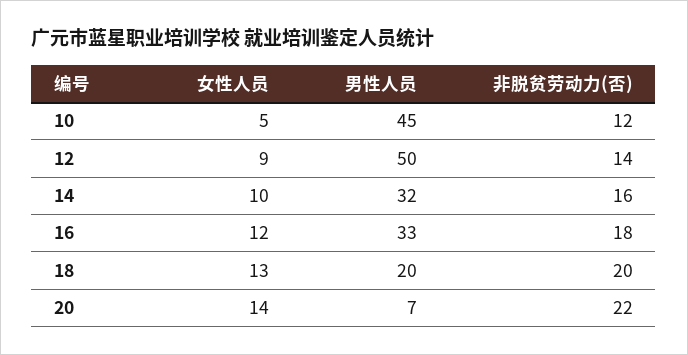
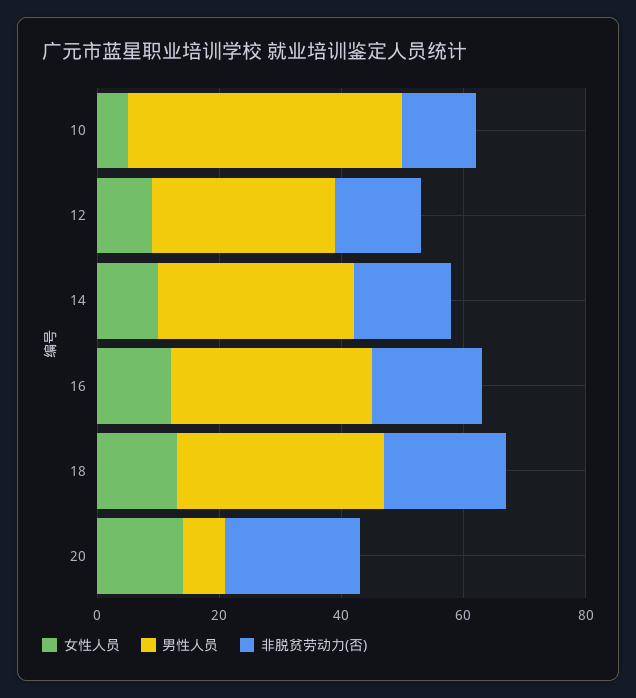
男性人员, 12: 50 -> 30
男性人员, 18: 20 -> 35

